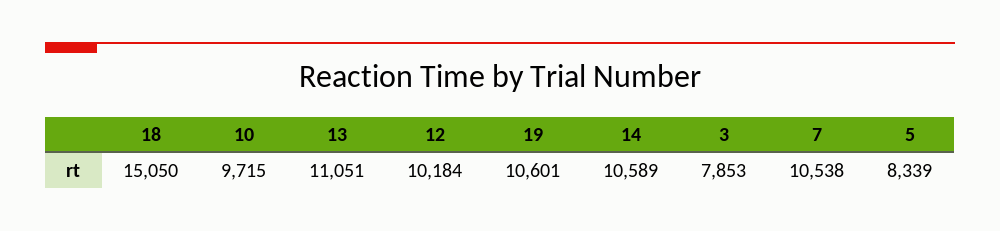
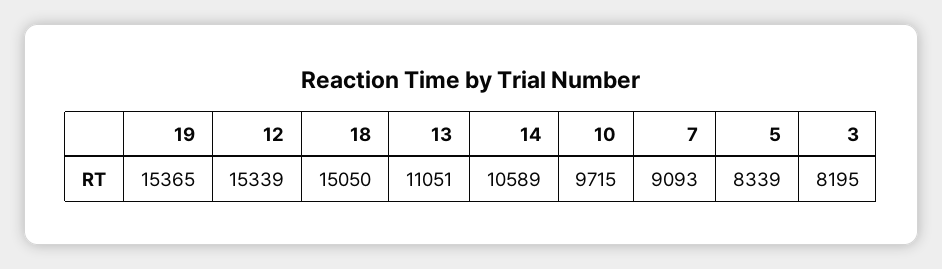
12: 10184 -> 15339
19: 10601 -> 15365
3: 7853 -> 8195
7: 10538 -> 9093

